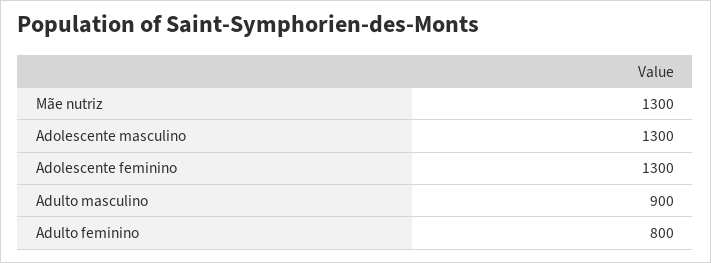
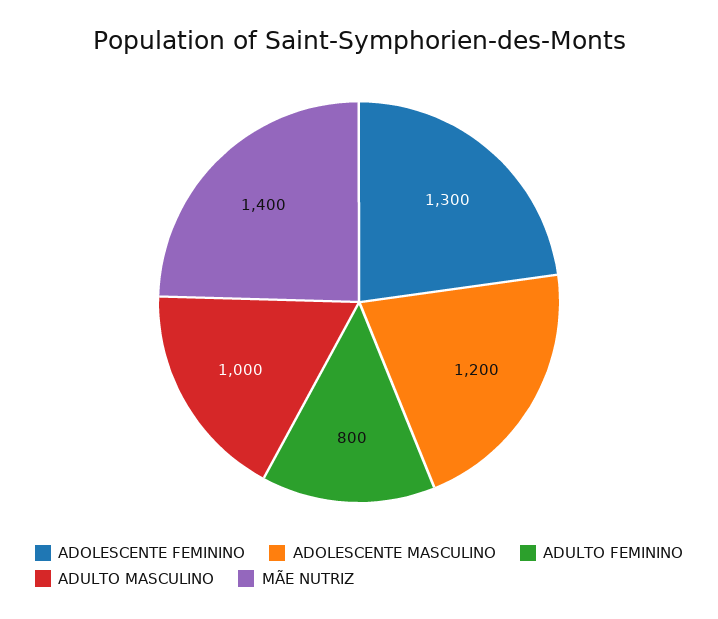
Mãe nutriz: 1300 -> 1400
Adolescente masculino: 1300 -> 1200
Adulto masculino: 900 -> 1000

